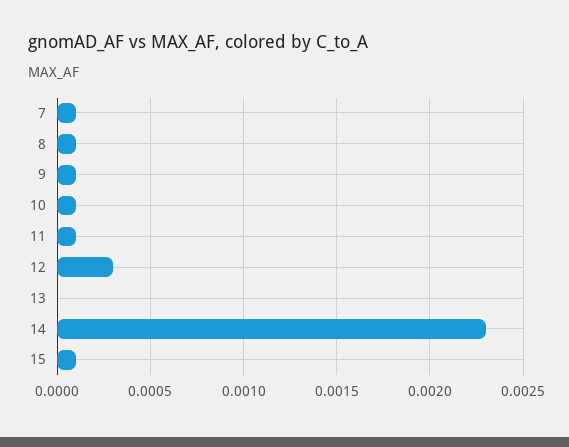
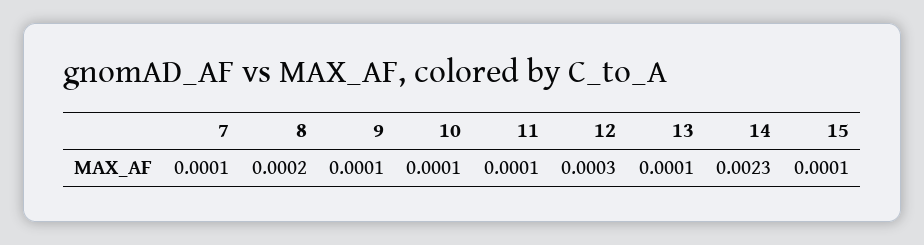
8: 0.0001 -> 0.0002
13: 0 -> 0.0001

